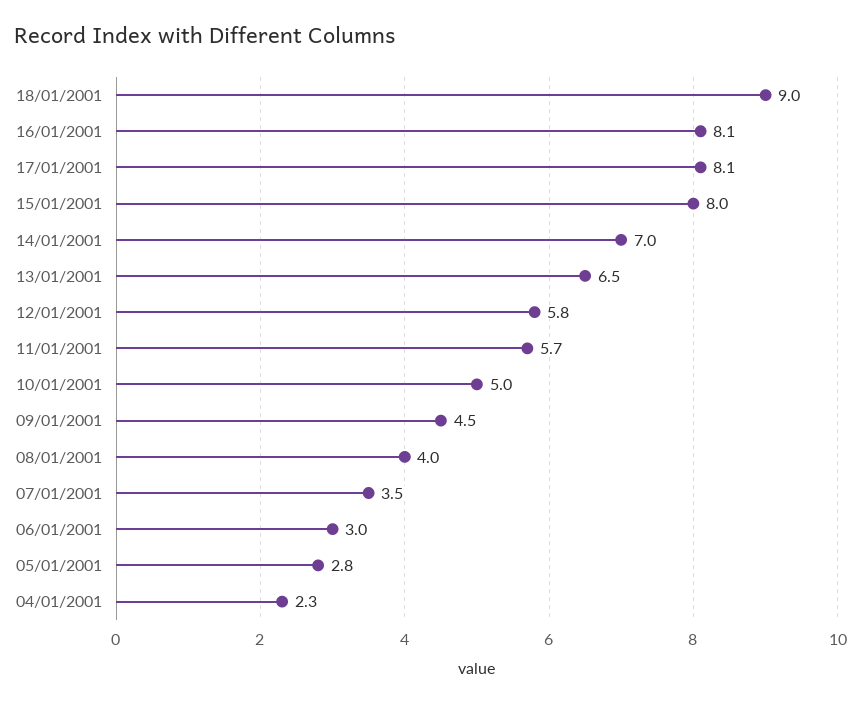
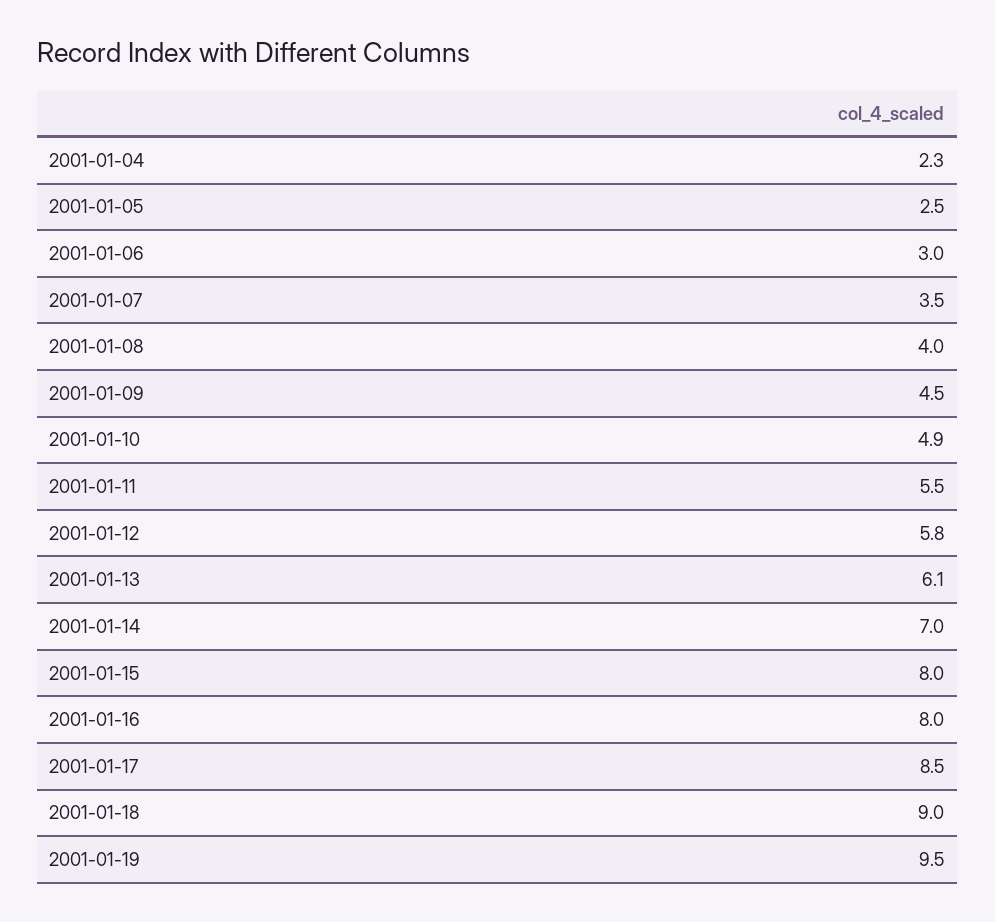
16/01/2001: 8.1 -> 8
17/01/2001: 8.1 -> 8.5
13/01/2001: 6.5 -> 6.1
11/01/2001: 5.7 -> 5.5
10/01/2001: 5 -> 4.9
05/01/2001: 2.8 -> 2.5
2001-01-19: none -> 9.5

